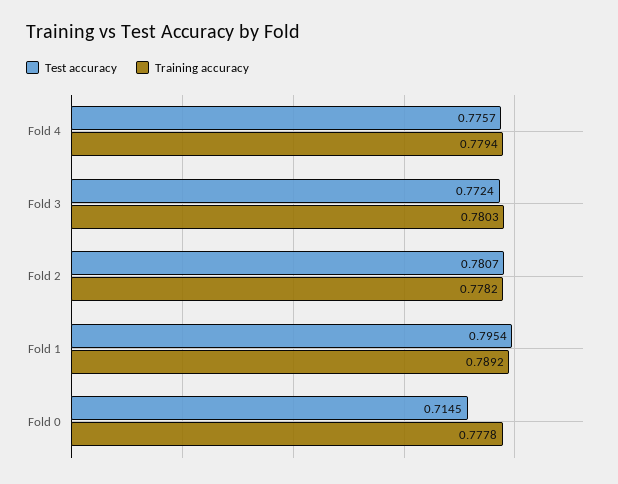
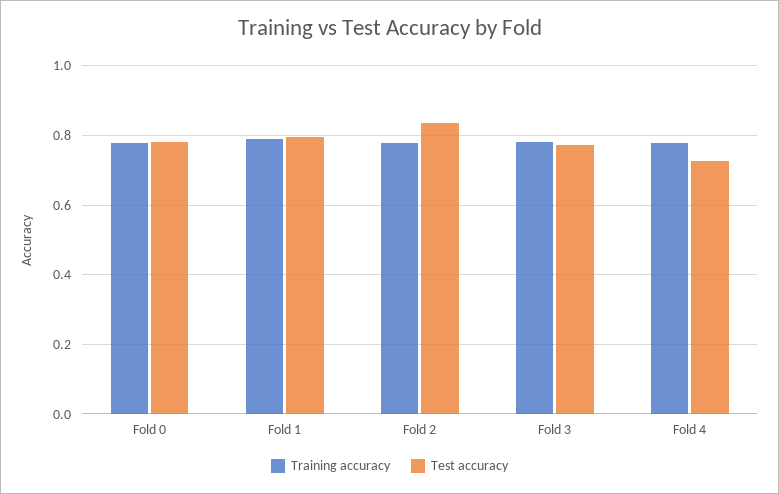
Test accuracy, Fold 4: 0.7757 -> 0.72
Test accuracy, Fold 2: 0.7807 -> 0.84
Test accuracy, Fold 0: 0.7145 -> 0.78

